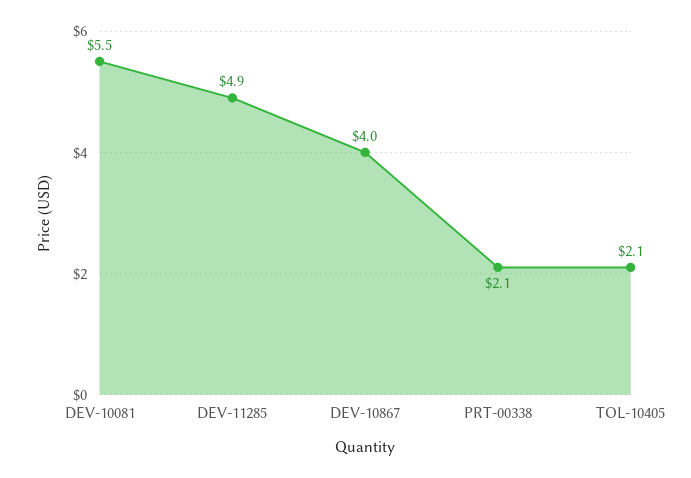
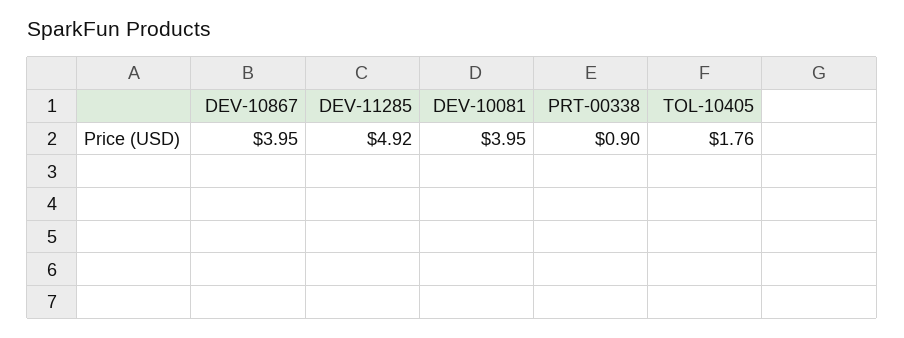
DEV-10081: 5.5 -> 3.95
PRT-00338: 2.1 -> 0.9
TOL-10405: 2.1 -> 1.76

